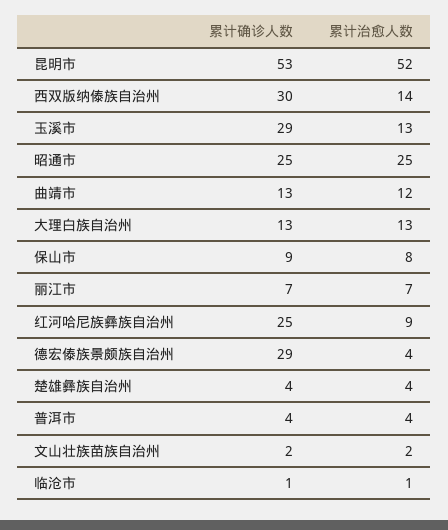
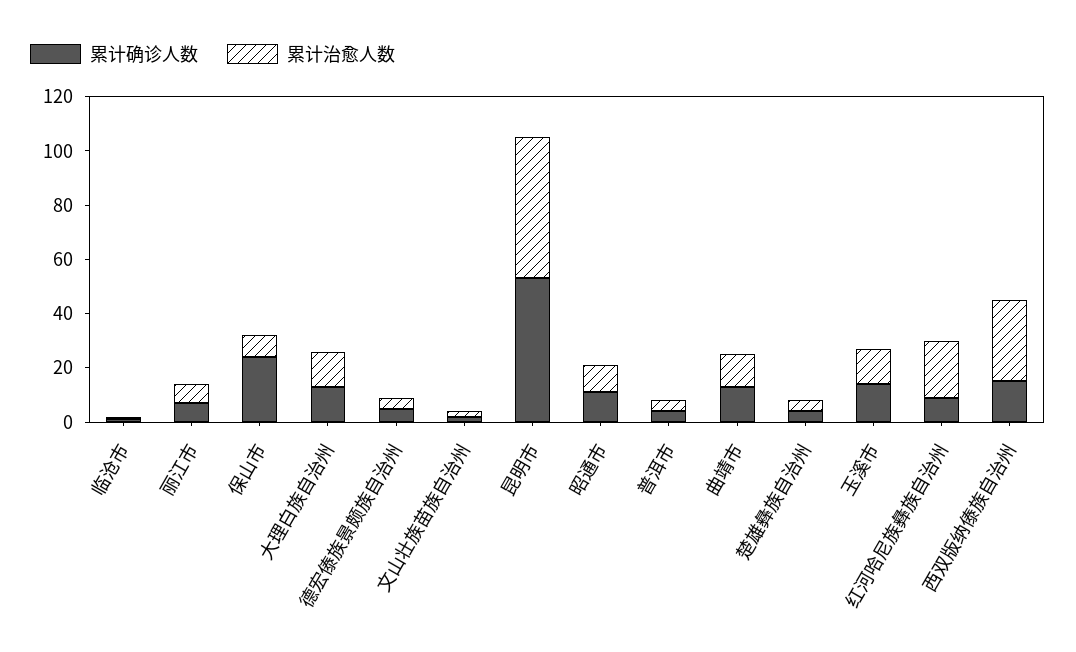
累计确诊人数, 西双版纳傣族自治州: 30 -> 15
累计治愈人数, 西双版纳傣族自治州: 14 -> 30
累计确诊人数, 玉溪市: 29 -> 15
累计确诊人数, 昭通市: 25 -> 10
累计治愈人数, 昭通市: 25 -> 10
累计确诊人数, 保山市: 9 -> 25
累计确诊人数, 红河哈尼族彝族自治州: 25 -> 10
累计治愈人数, 红河哈尼族彝族自治州: 9 -> 20
累计确诊人数, 德宏傣族景颇族自治州: 29 -> 5

